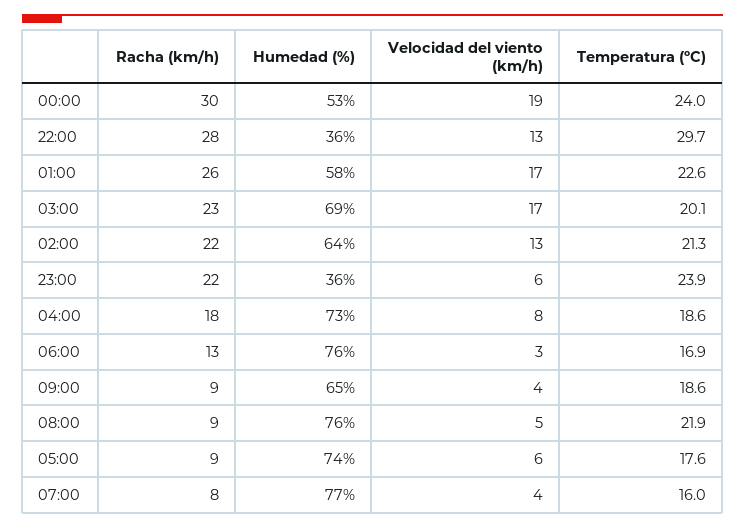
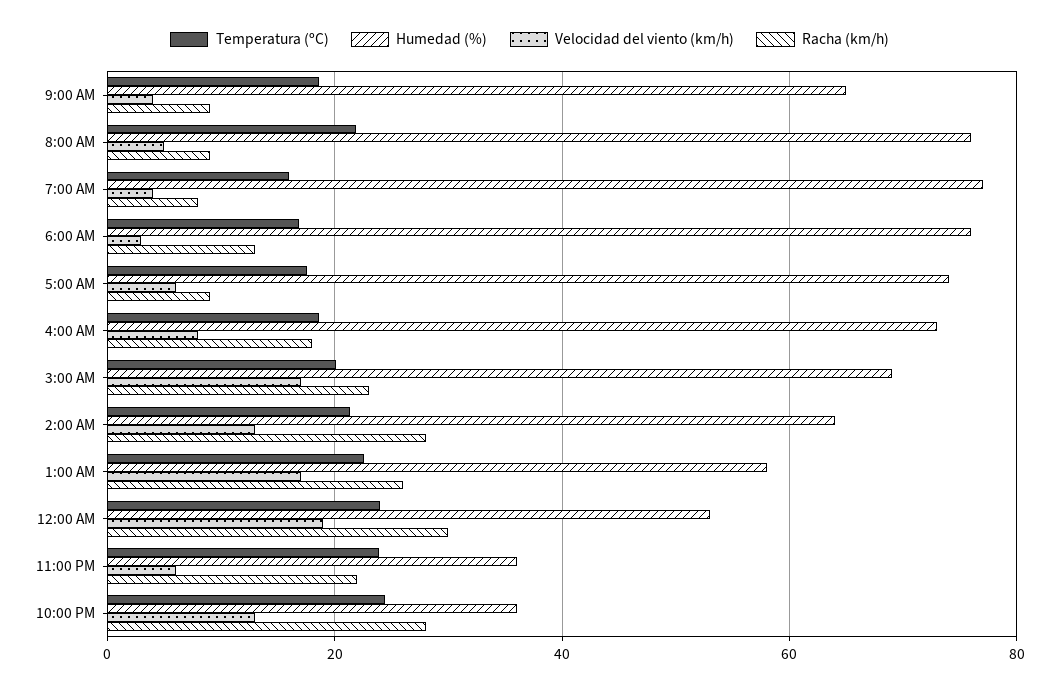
Temperatura (ºC), 22:00: 29.7 -> 24
Racha (km/h), 02:00: 22 -> 28

